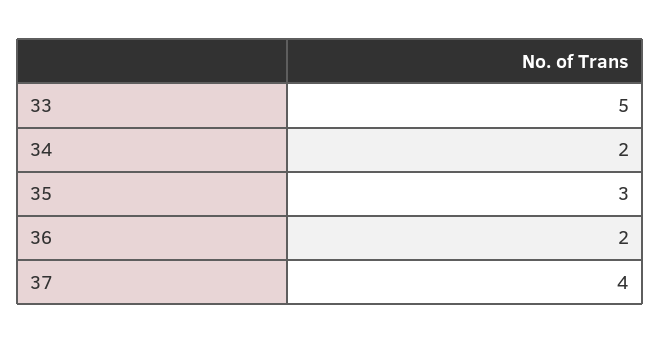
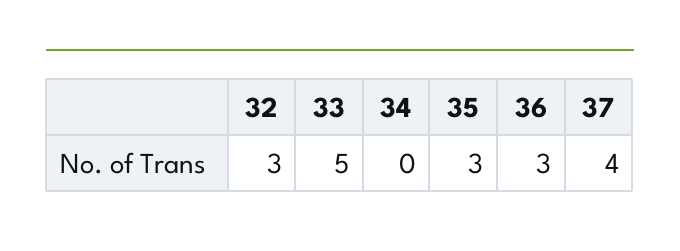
34: 2 -> 0
36: 2 -> 3
32: none -> 3

